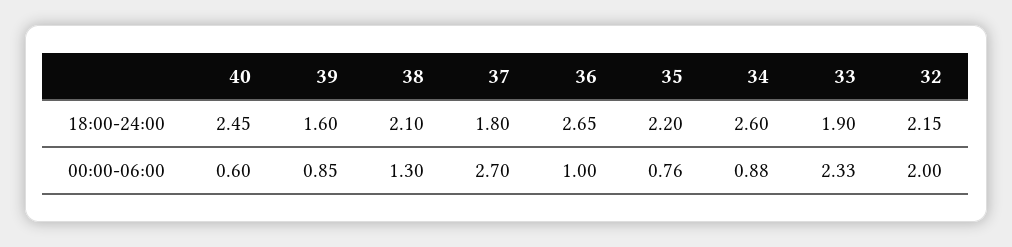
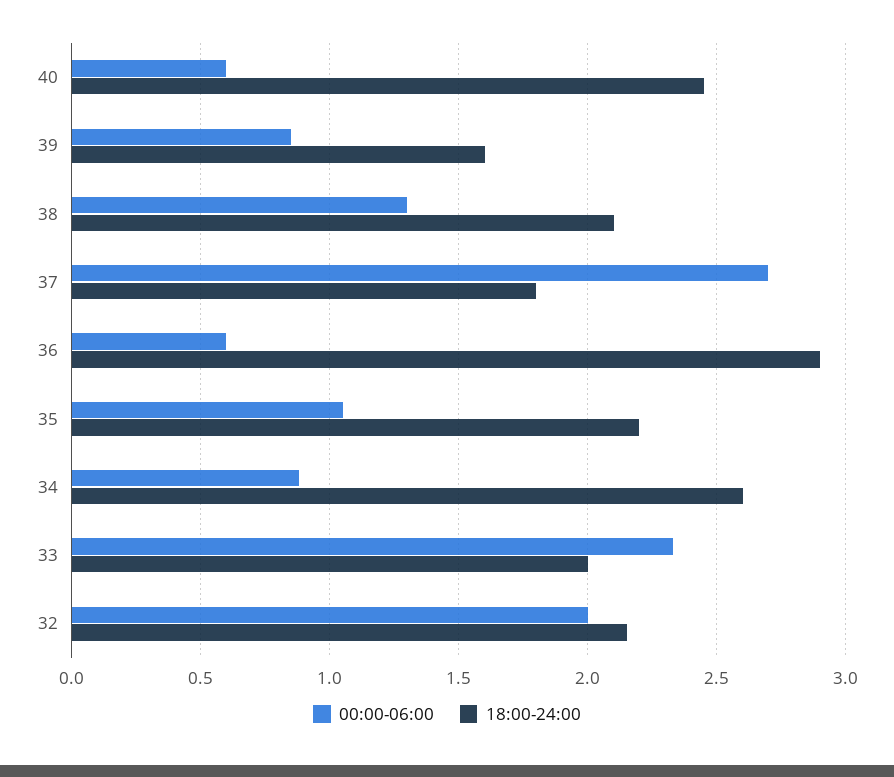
18:00-24:00, 36: 2.65 -> 2.9
18:00-24:00, 33: 1.9 -> 2
00:00-06:00, 36: 1 -> 0.6
00:00-06:00, 35: 0.76 -> 1.05

